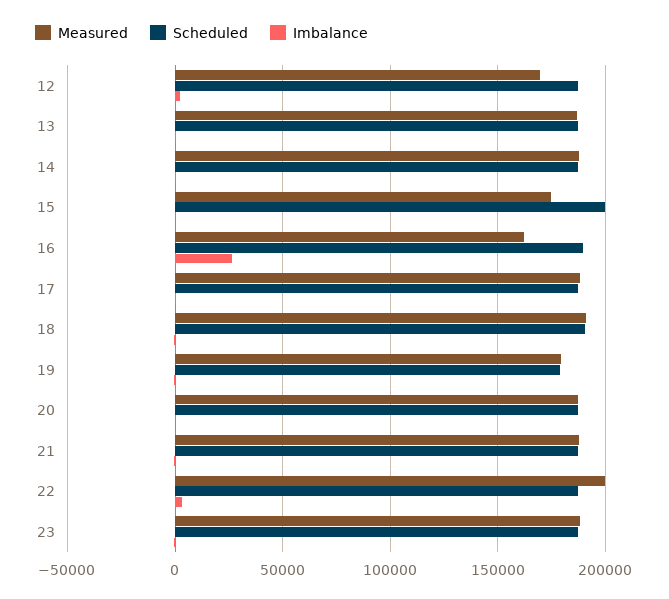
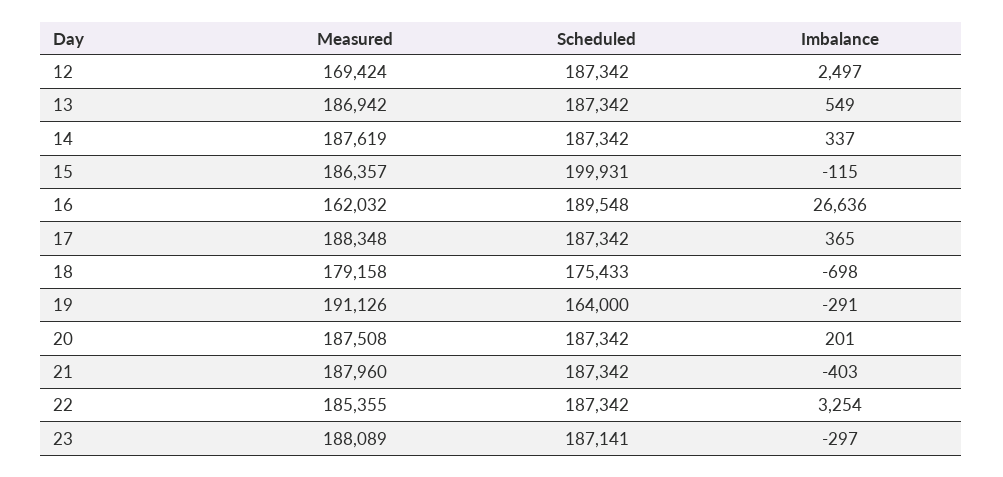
Measured, 15: 175000 -> 186357
Measured, 18: 190000 -> 179158
Scheduled, 18: 190000 -> 175433
Measured, 19: 180000 -> 191126
Scheduled, 19: 180000 -> 164000
Measured, 22: 200000 -> 185355

